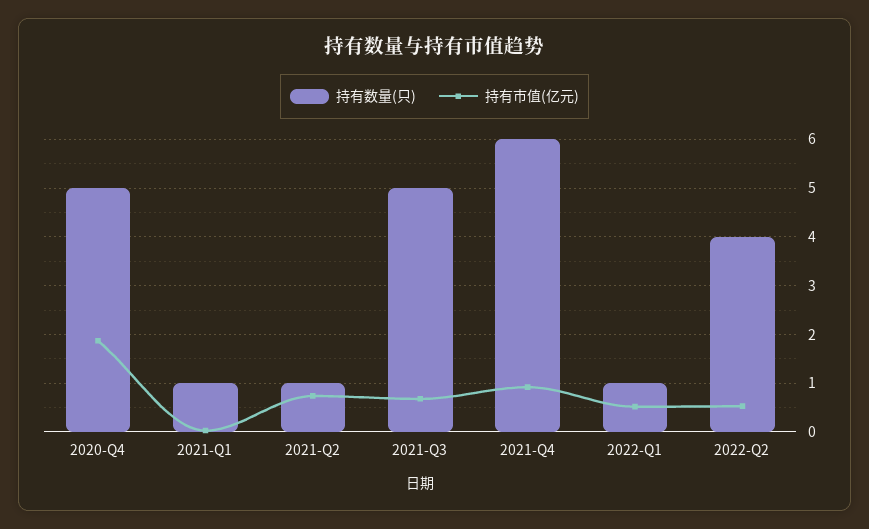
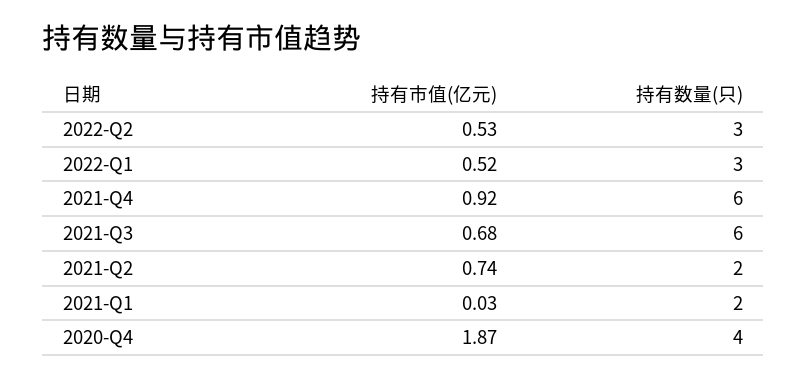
持有数量(只), 2020-Q4: 5 -> 4
持有数量(只), 2021-Q1: 1 -> 2
持有数量(只), 2021-Q2: 1 -> 2
持有数量(只), 2021-Q3: 5 -> 6
持有数量(只), 2022-Q1: 1 -> 3
持有数量(只), 2022-Q2: 4 -> 3

